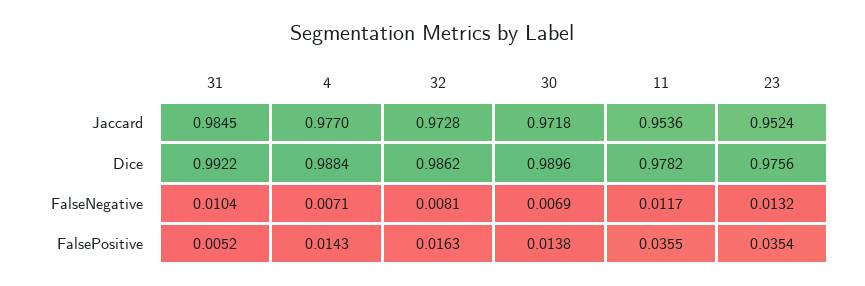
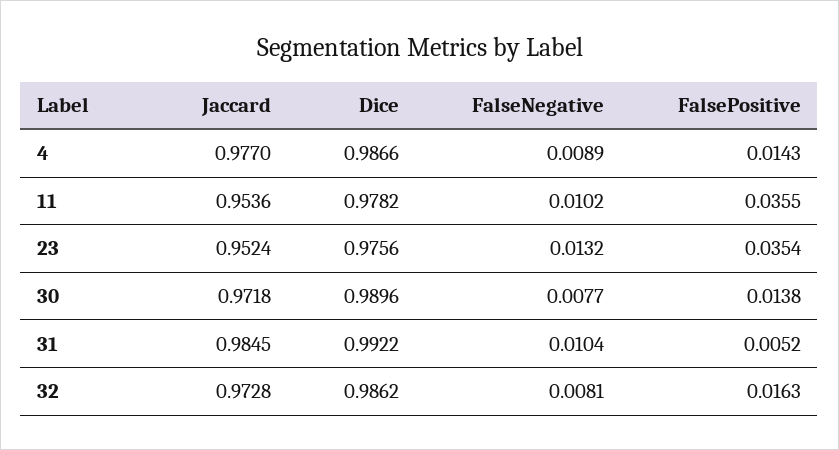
4, Dice: 0.9884 -> 0.9866
4, FalseNegative: 0.0071 -> 0.0089
30, FalseNegative: 0.0069 -> 0.0077
11, FalseNegative: 0.0117 -> 0.0102

